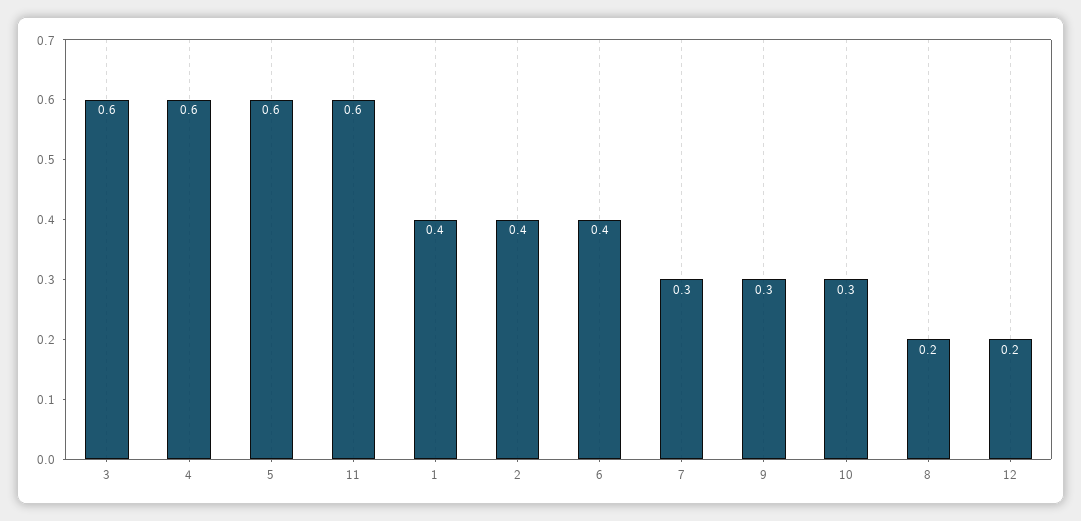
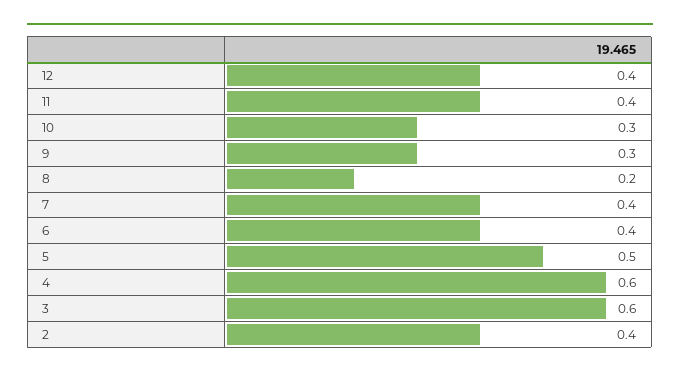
5: 0.6 -> 0.5
11: 0.6 -> 0.4
1: 0.4 -> none
7: 0.3 -> 0.4
12: 0.2 -> 0.4

